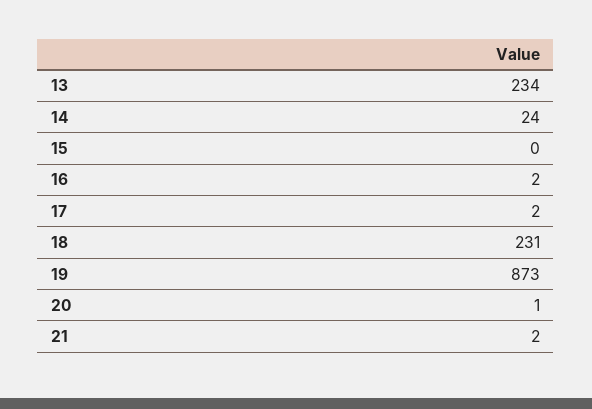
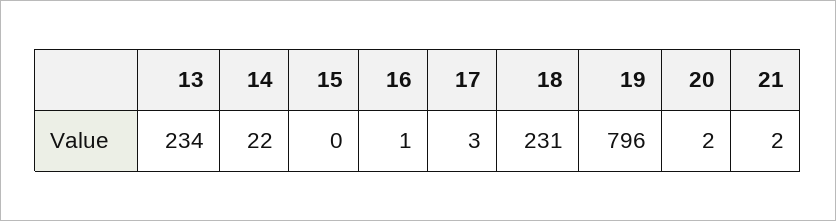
14: 24 -> 22
16: 2 -> 1
17: 2 -> 3
19: 873 -> 796
20: 1 -> 2

